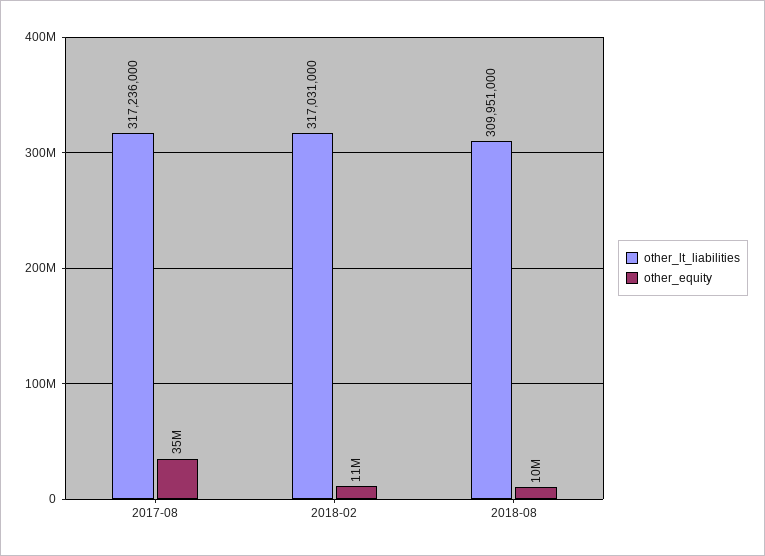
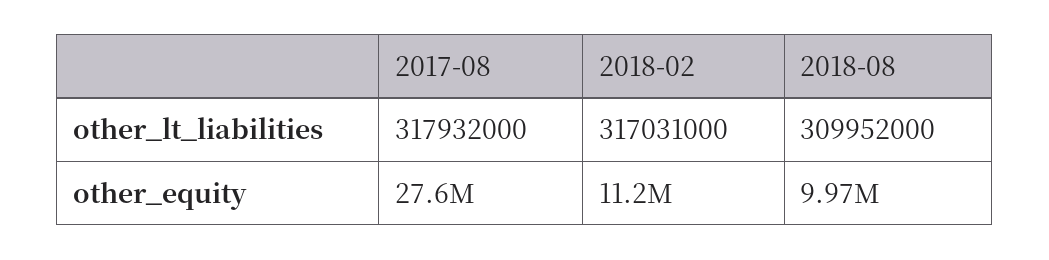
other_lt_liabilities, 2017-08: 317236000 -> 317932000
other_equity, 2017-08: 35000000 -> 27600000
other_lt_liabilities, 2018-08: 309951000 -> 309952000

